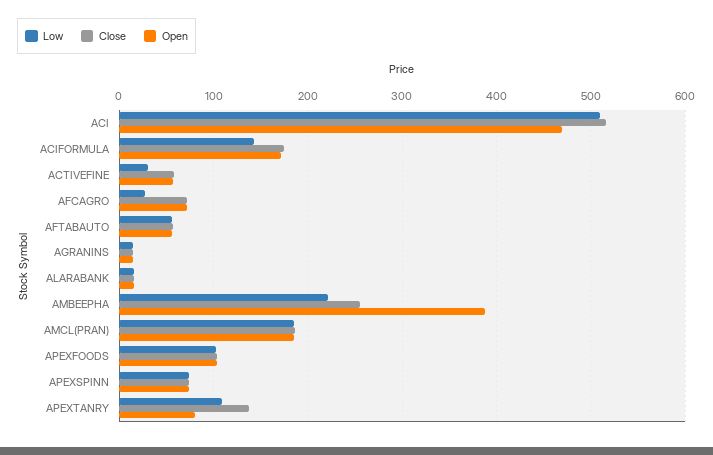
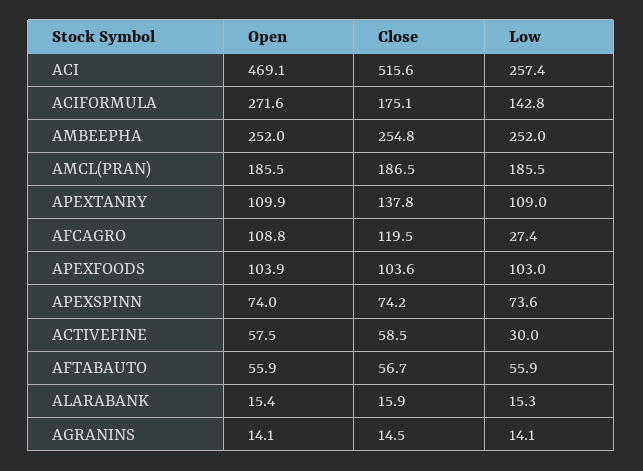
Low, ACI: 510 -> 257.4
Open, ACIFORMULA: 170 -> 271.6
Close, AFCAGRO: 70 -> 119.5
Open, AFCAGRO: 70 -> 108.8
Low, AMBEEPHA: 220 -> 252
Open, AMBEEPHA: 390 -> 252
Open, APEXTANRY: 80 -> 109.9

